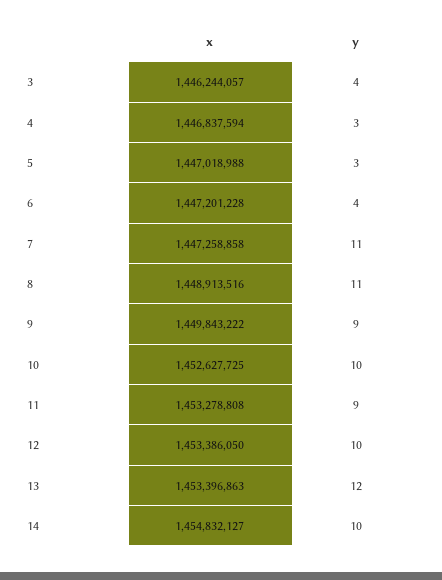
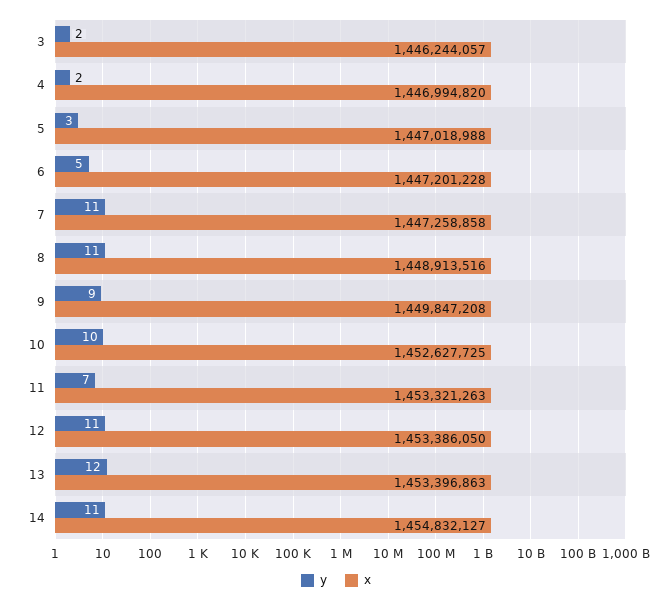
y, 3: 4 -> 2
x, 4: 1446837594 -> 1446994820
y, 4: 3 -> 2
y, 6: 4 -> 5
x, 9: 1449843222 -> 1449847208
x, 11: 1453278808 -> 1453321263
y, 11: 9 -> 7
y, 12: 10 -> 11
y, 14: 10 -> 11

